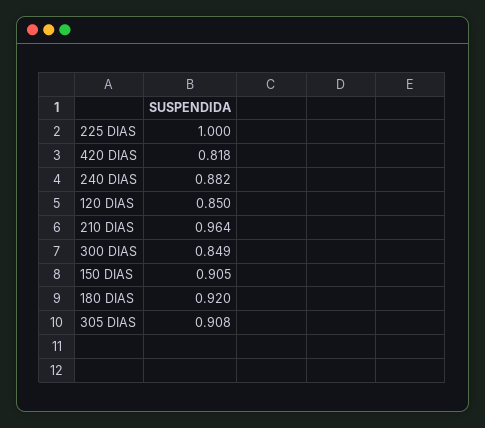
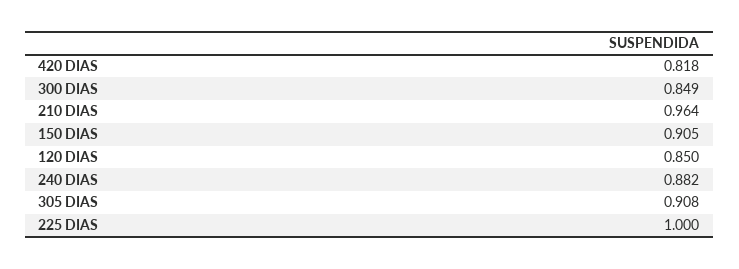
180 DIAS: 0.92 -> none

